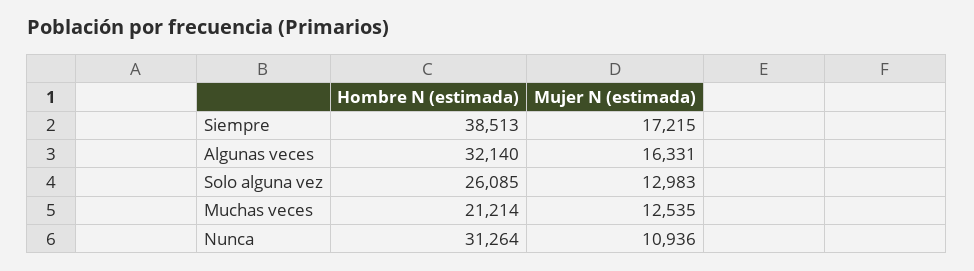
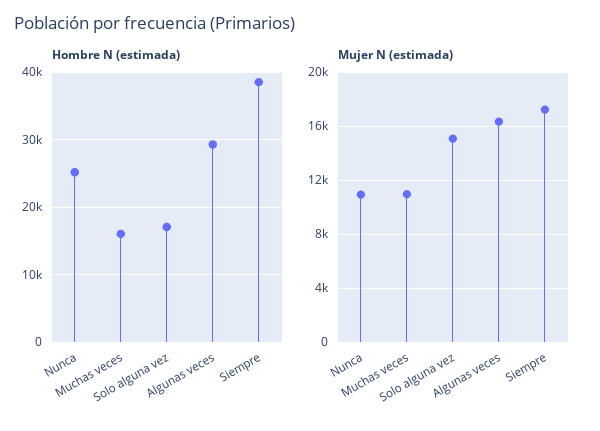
Hombre N (estimada), Algunas veces: 32140 -> 29000
Hombre N (estimada), Solo alguna vez: 26085 -> 17000
Mujer N (estimada), Solo alguna vez: 12983 -> 15000
Hombre N (estimada), Muchas veces: 21214 -> 16000
Mujer N (estimada), Muchas veces: 12535 -> 11000
Hombre N (estimada), Nunca: 31264 -> 25000

